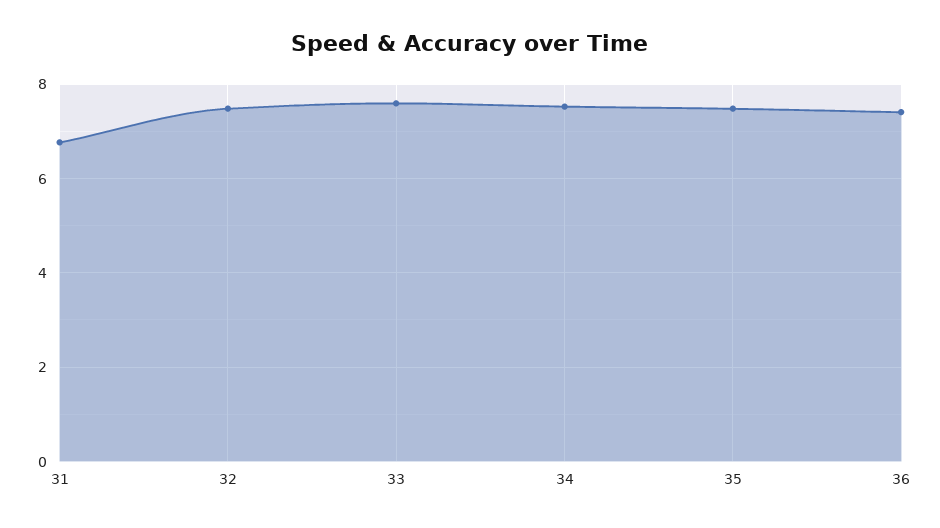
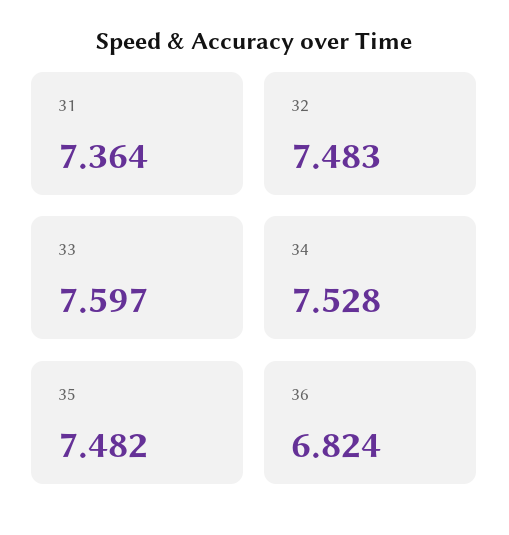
31: 6.8 -> 7.364
36: 7.4 -> 6.824

